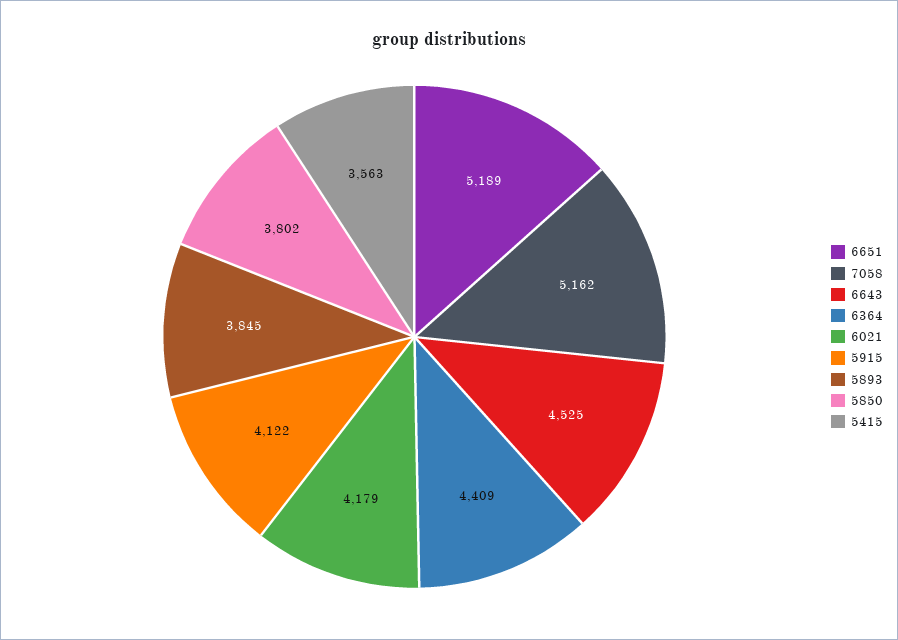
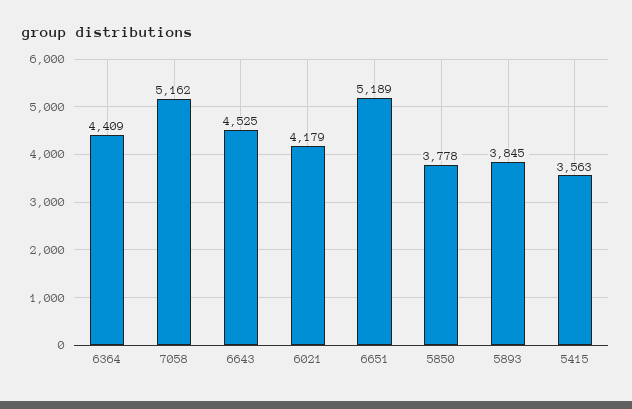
5915: 4122 -> none
5850: 3802 -> 3778

